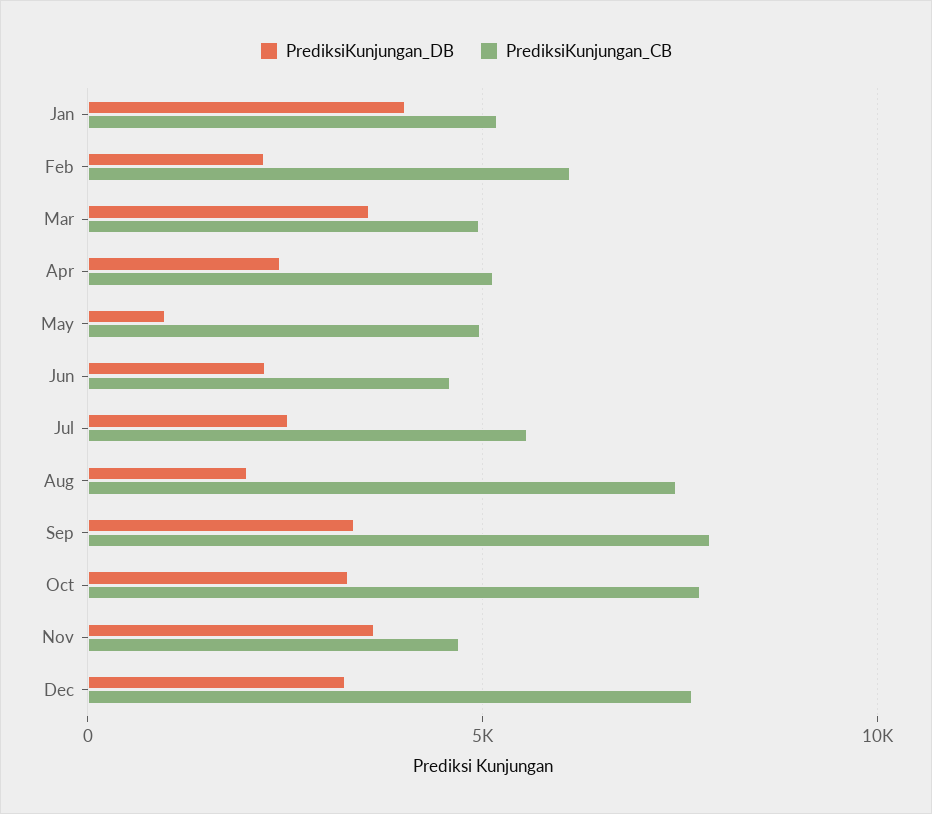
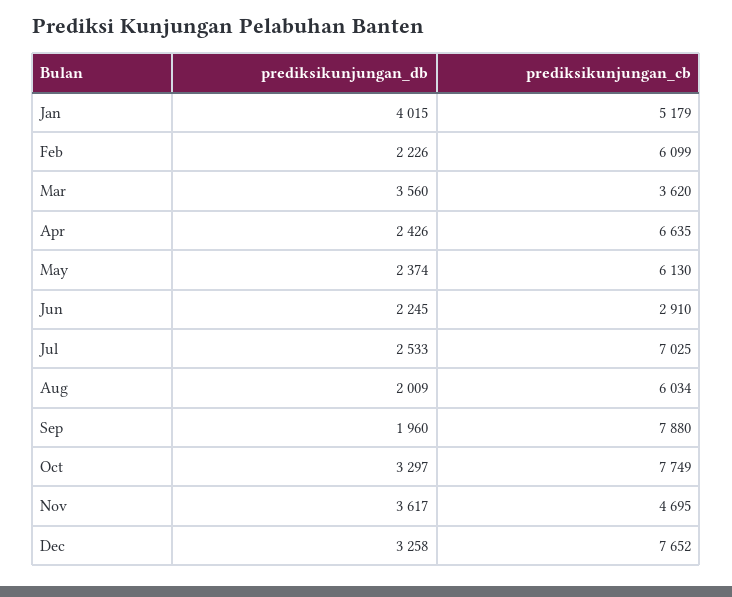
PrediksiKunjungan_CB, Mar: 5000 -> 3620
PrediksiKunjungan_CB, Apr: 5000 -> 6635
PrediksiKunjungan_DB, May: 1000 -> 2374
PrediksiKunjungan_CB, May: 5000 -> 6130
PrediksiKunjungan_CB, Jun: 4500 -> 2910
PrediksiKunjungan_CB, Jul: 5500 -> 7025
PrediksiKunjungan_CB, Aug: 7500 -> 6034
PrediksiKunjungan_DB, Sep: 3500 -> 1960

